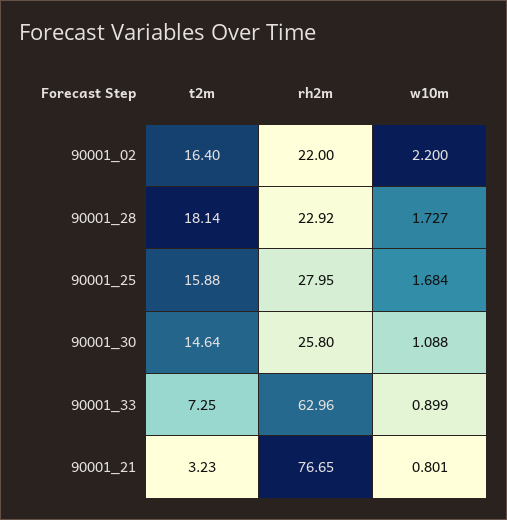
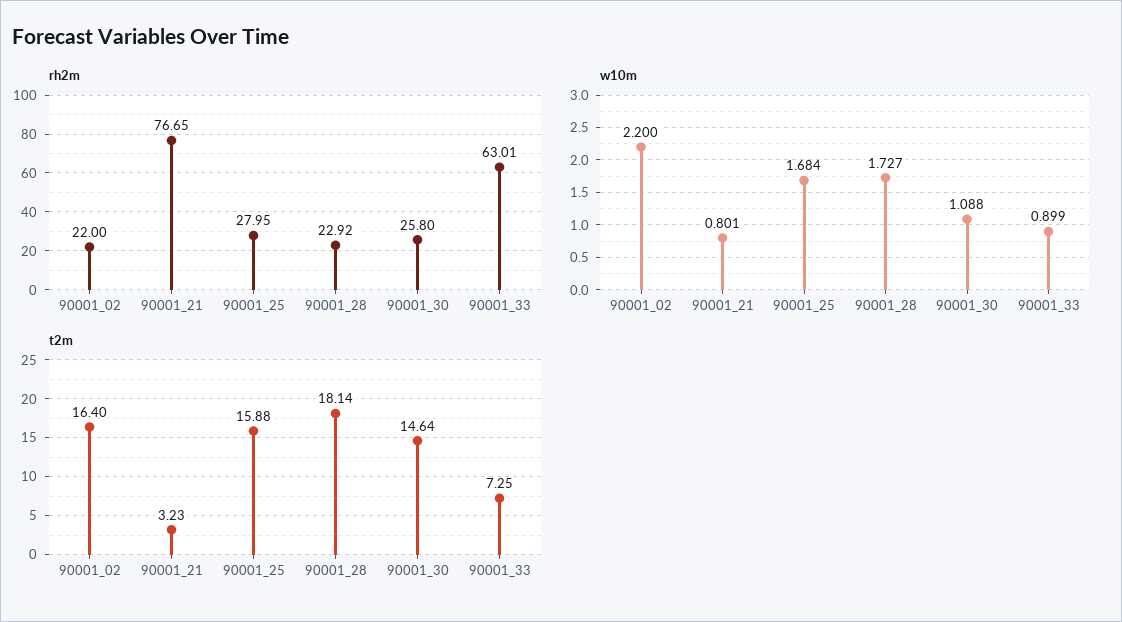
rh2m, 90001_33: 62.96 -> 63.01

